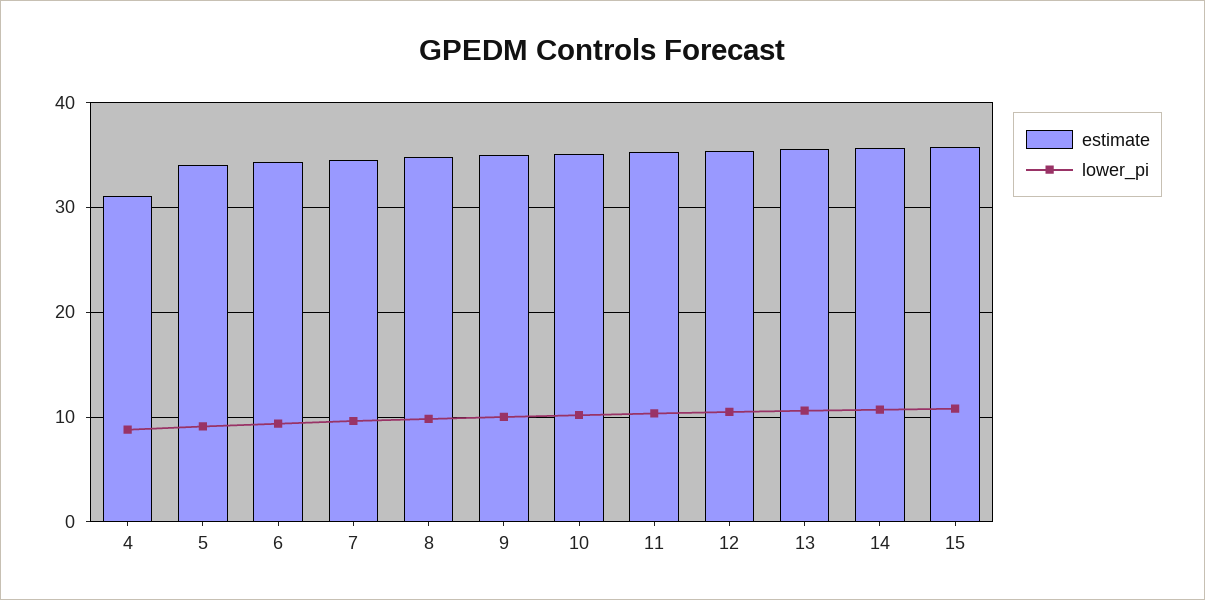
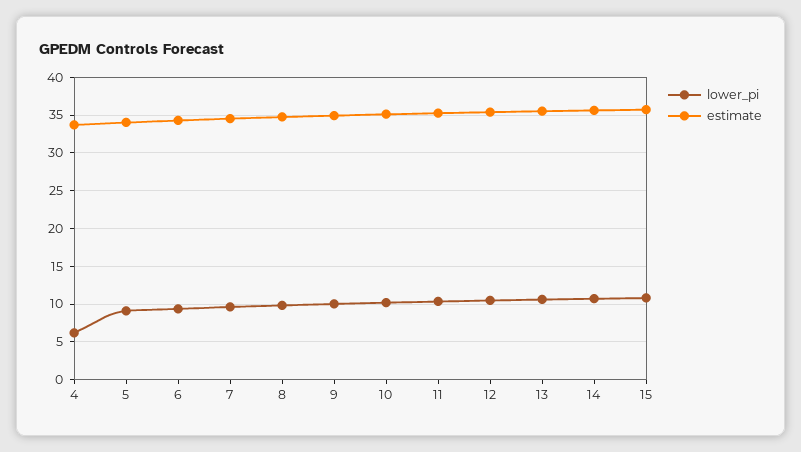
estimate, 4: 31 -> 34
lower_pi, 4: 9 -> 6

